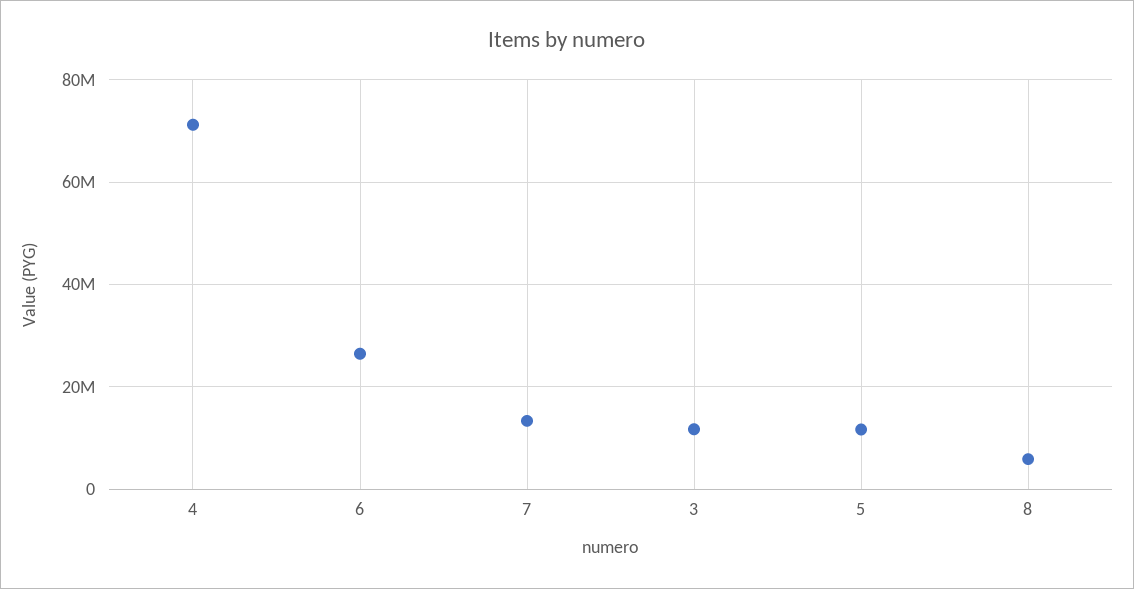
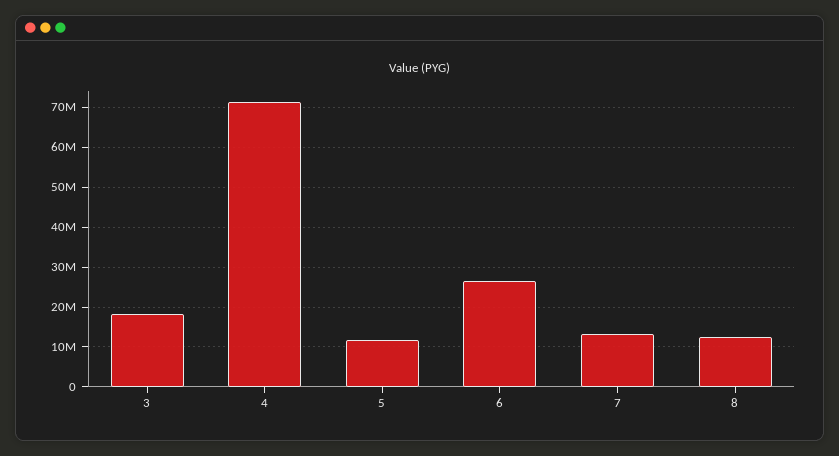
3: 12000000 -> 18000000
8: 6000000 -> 12000000

